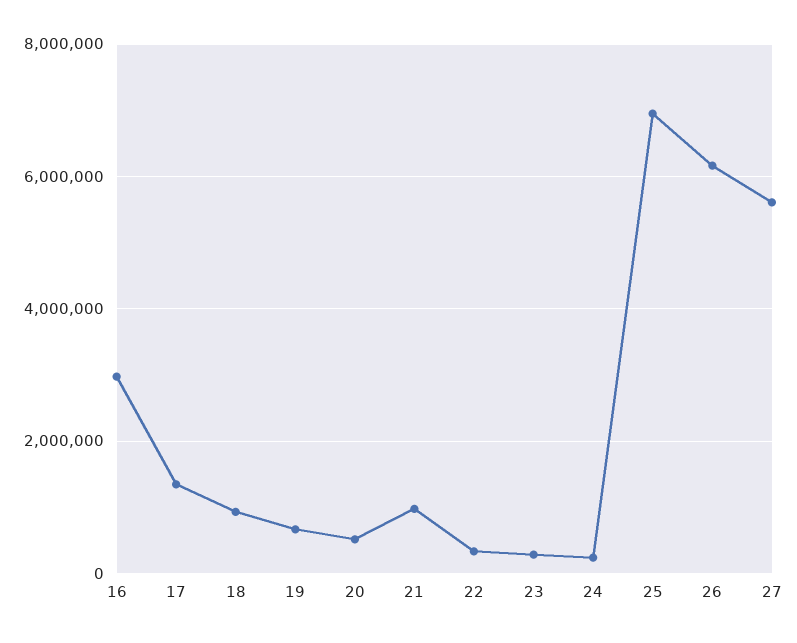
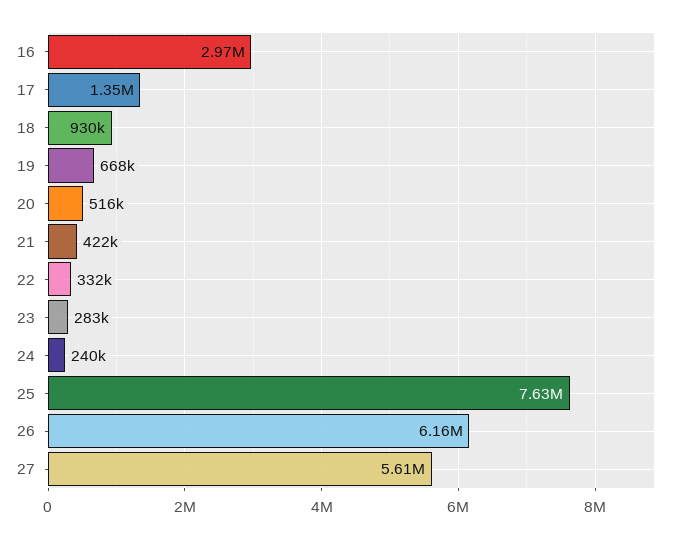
21: 1000000 -> 422000
25: 7000000 -> 7630000

